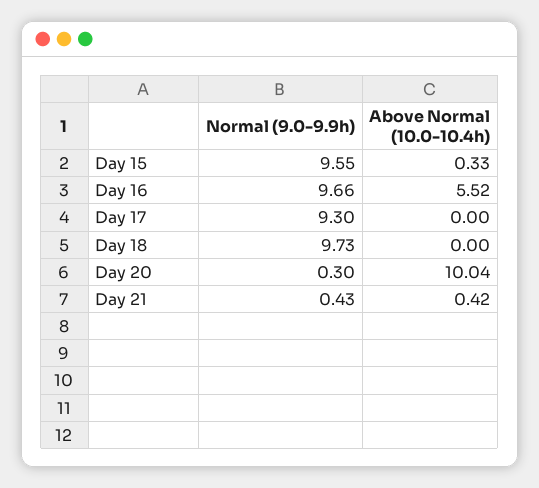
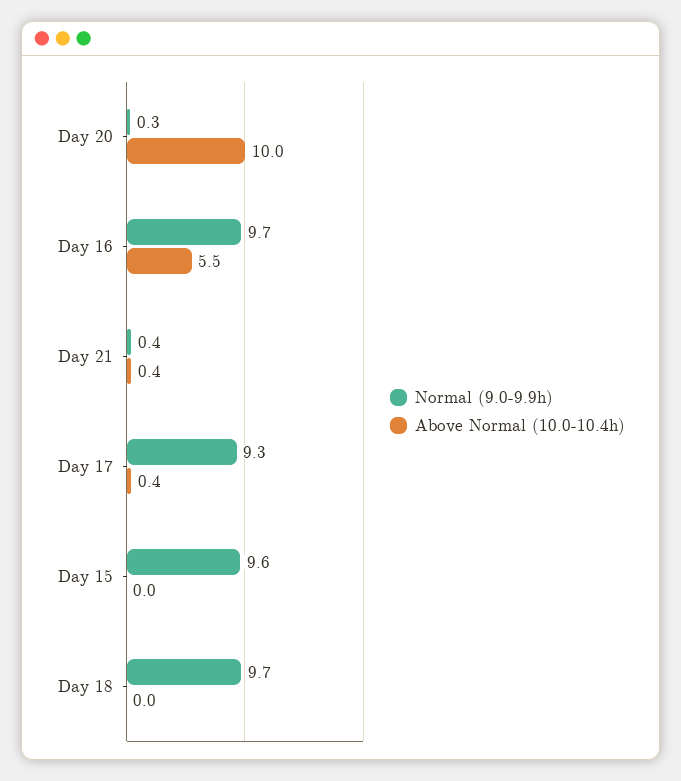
Above Normal (10.0-10.4h), Day 15: 0.33 -> 0
Above Normal (10.0-10.4h), Day 17: 0 -> 0.4

